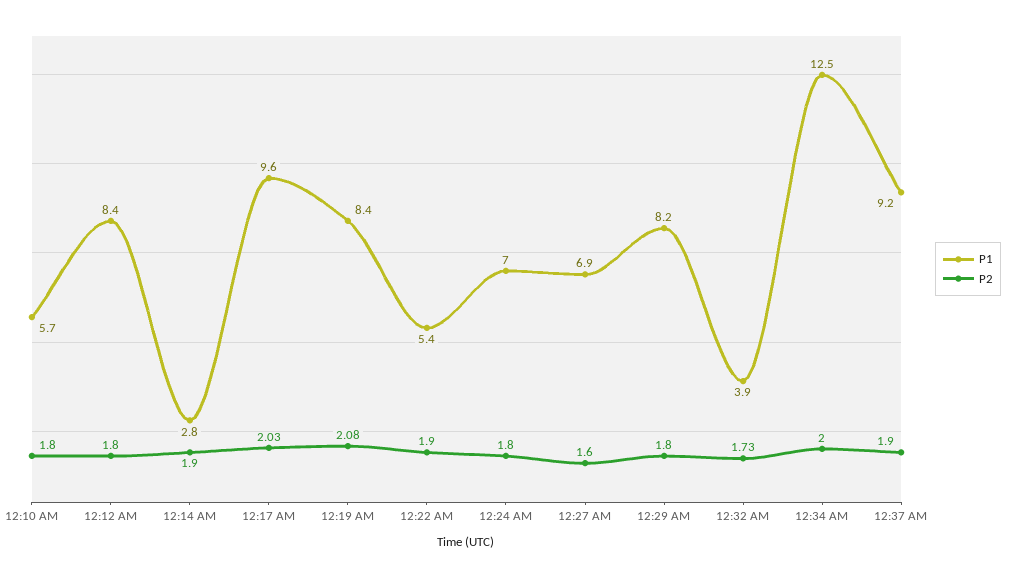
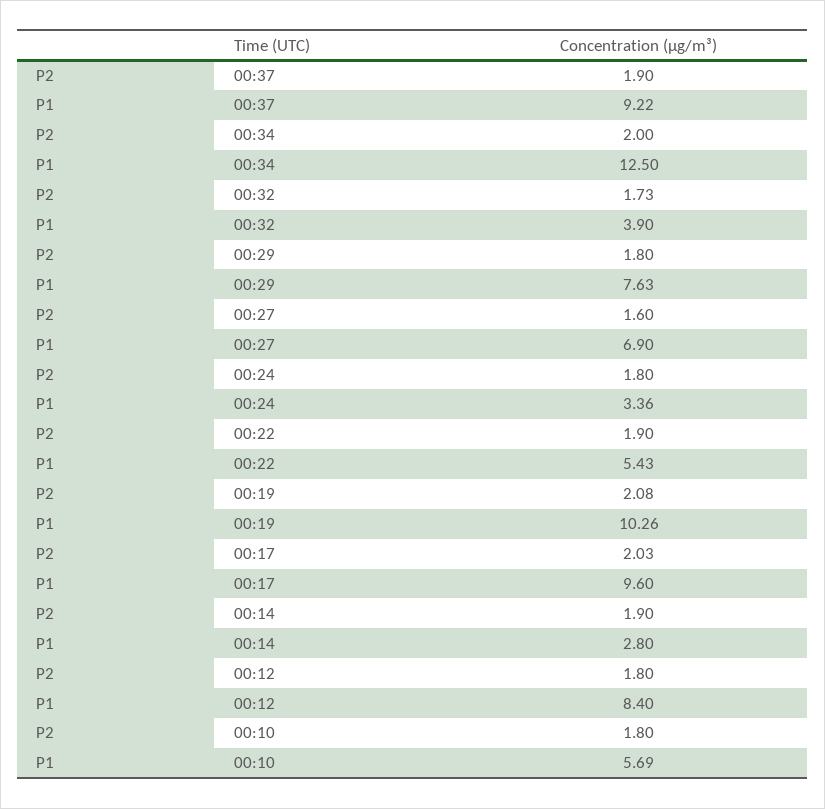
P1, 12:19 AM: 8.4 -> 10.26
P1, 12:24 AM: 7 -> 3.36
P1, 12:29 AM: 8.2 -> 7.63

